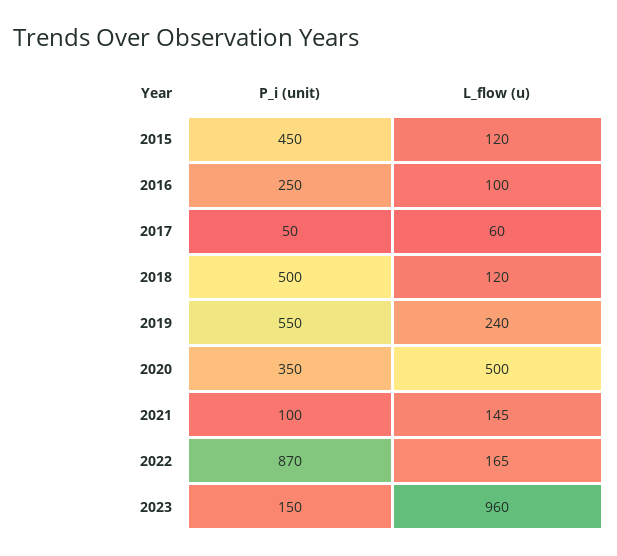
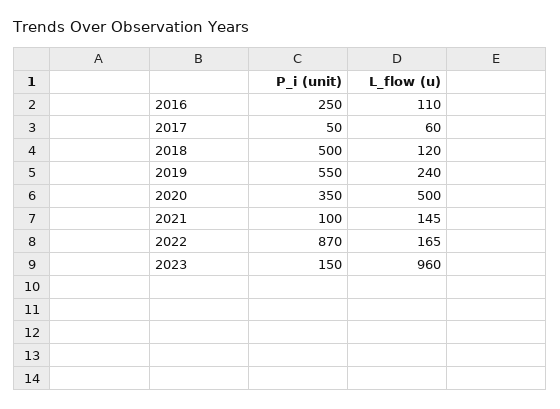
P_i (unit), 2015: 450 -> none
L_flow (u), 2015: 120 -> none
L_flow (u), 2016: 100 -> 110

